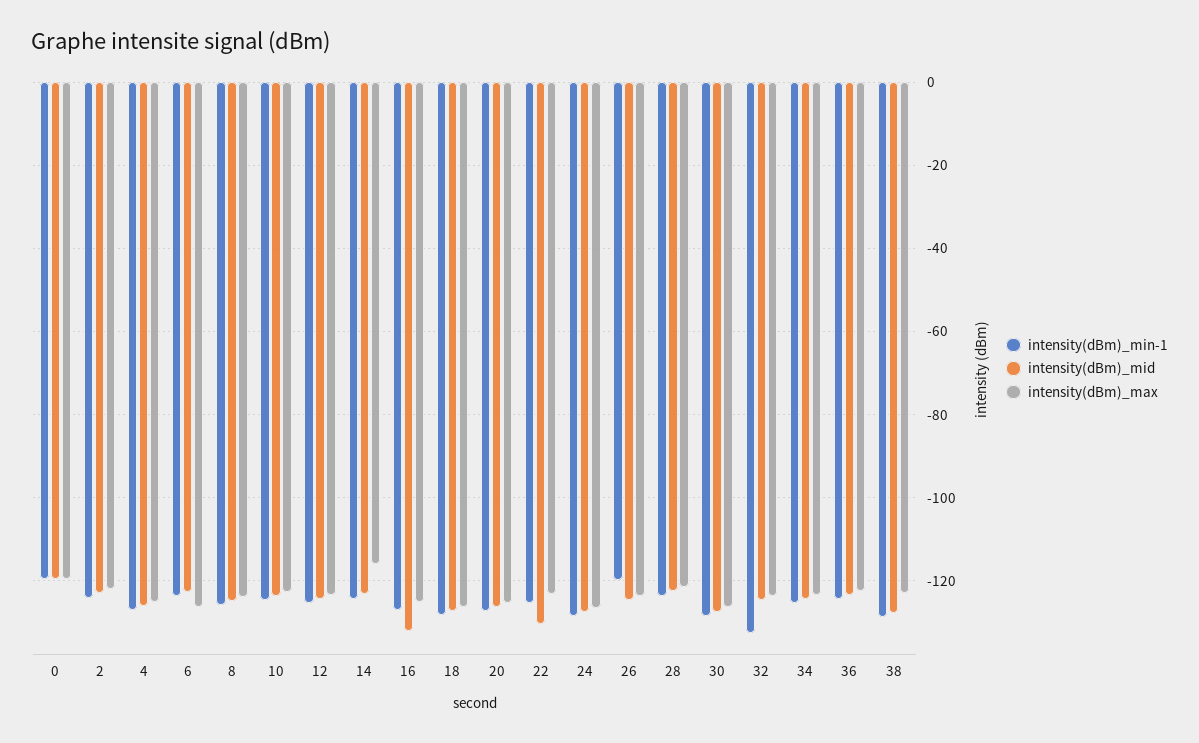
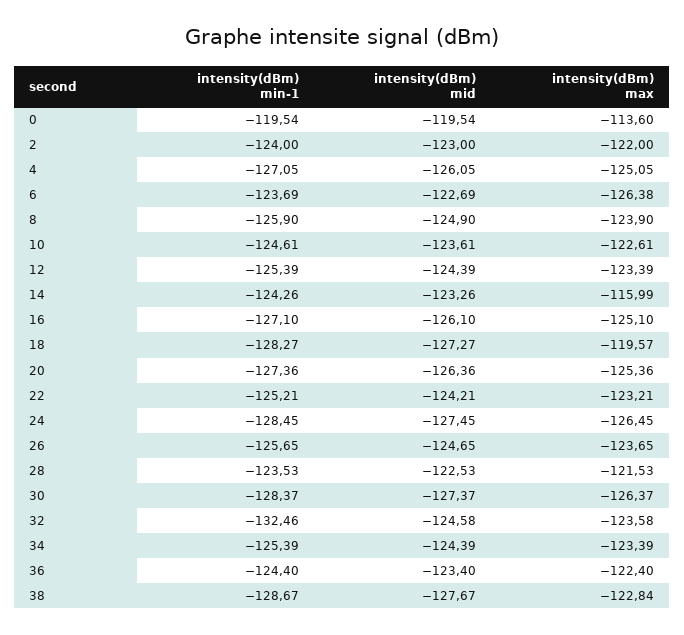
intensity(dBm)_max, 0: -120 -> -113.6
intensity(dBm)_mid, 16: -132 -> -126.1
intensity(dBm)_max, 18: -126 -> -119.57
intensity(dBm)_mid, 22: -130 -> -124.21
intensity(dBm)_min-1, 26: -120 -> -125.65

